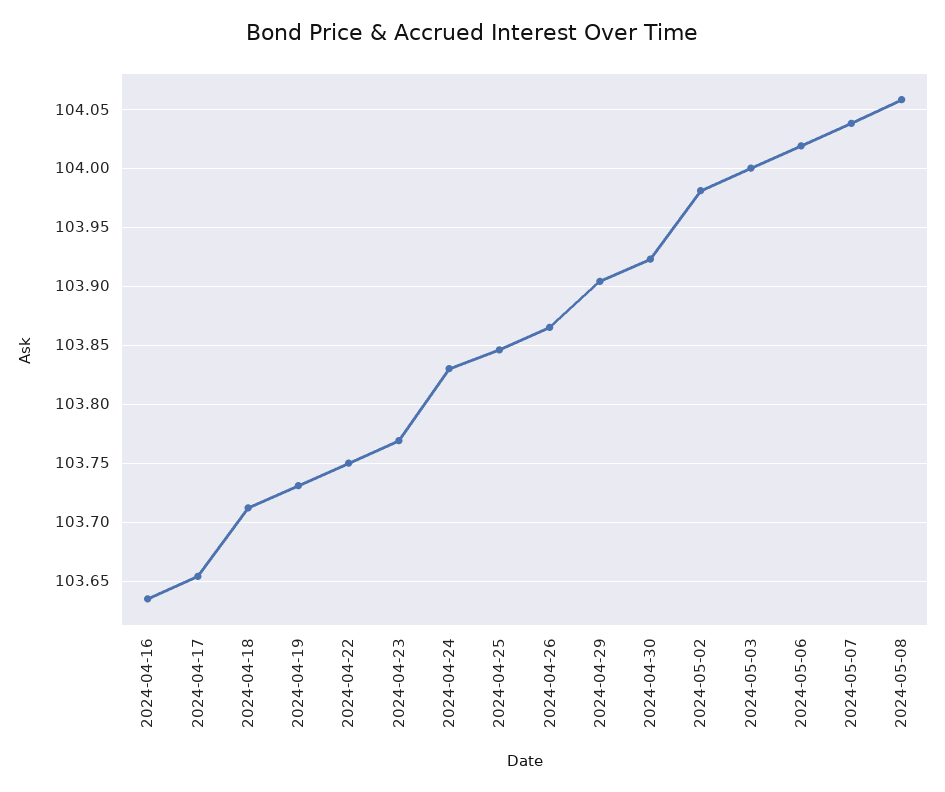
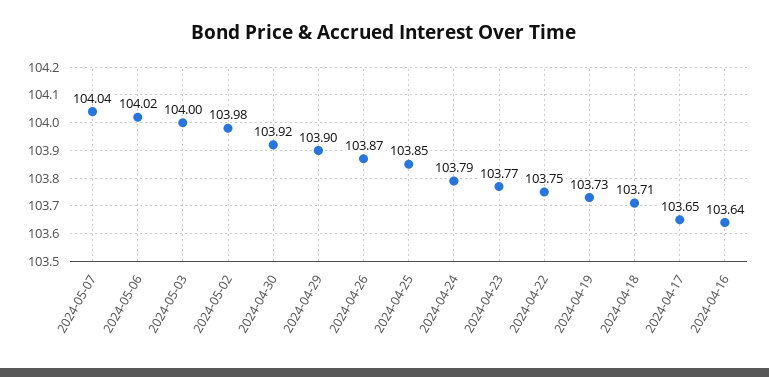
2024-04-24: 103.83 -> 103.79
2024-05-08: 104.06 -> none

